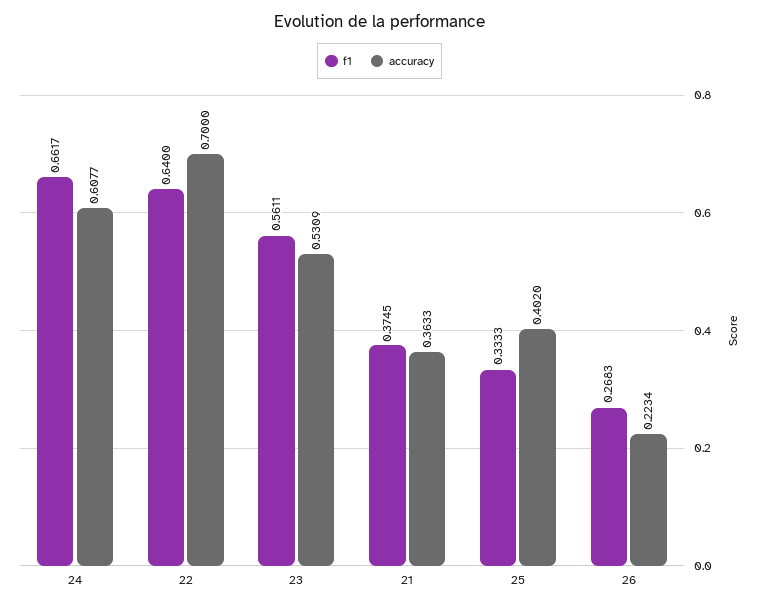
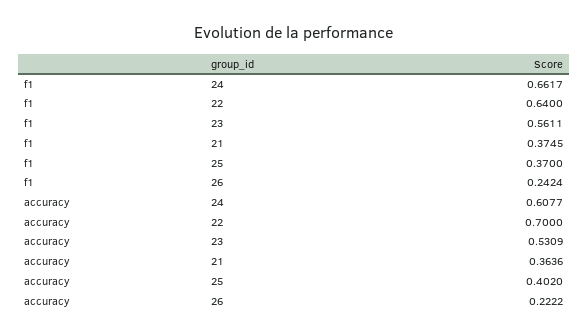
accuracy, 21: 0.3633 -> 0.3636
f1, 25: 0.3333 -> 0.37
f1, 26: 0.2683 -> 0.2424
accuracy, 26: 0.2234 -> 0.2222

